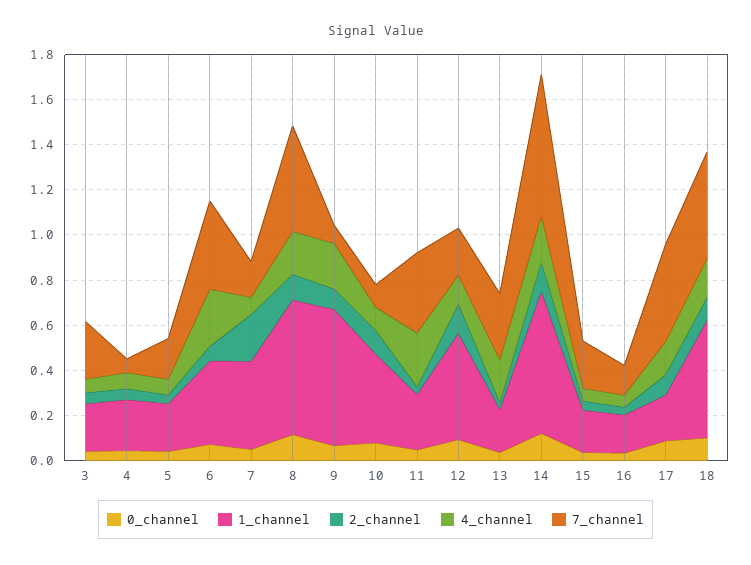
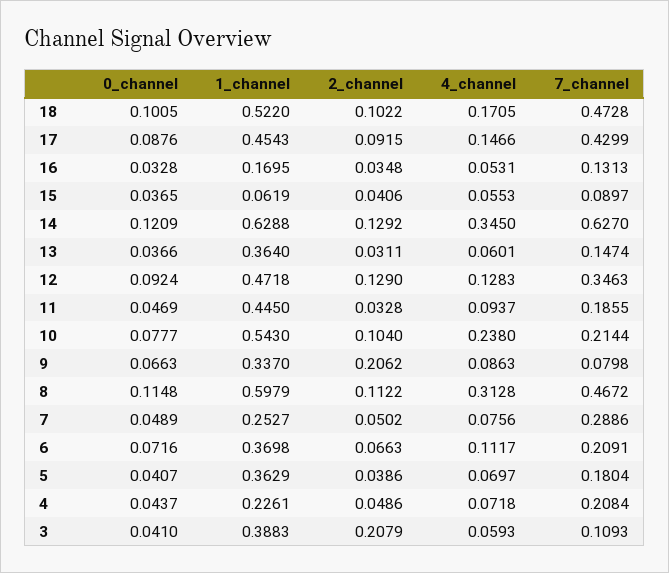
1_channel, 3: 0.2 -> 0.3883
2_channel, 3: 0.05 -> 0.2079
7_channel, 3: 0.25 -> 0.1093
7_channel, 4: 0.05 -> 0.2084
1_channel, 5: 0.2 -> 0.3629
4_channel, 6: 0.25 -> 0.1117
7_channel, 6: 0.4 -> 0.2091
1_channel, 7: 0.4 -> 0.2527
2_channel, 7: 0.2 -> 0.0502
7_channel, 7: 0.15 -> 0.2886
4_channel, 8: 0.2 -> 0.3128
1_channel, 9: 0.6 -> 0.337
2_channel, 9: 0.1 -> 0.2062
4_channel, 9: 0.2 -> 0.0863
1_channel, 10: 0.4 -> 0.543
4_channel, 10: 0.1 -> 0.238
7_channel, 10: 0.1 -> 0.2144
1_channel, 11: 0.25 -> 0.445
4_channel, 11: 0.25 -> 0.0937
7_channel, 11: 0.35 -> 0.1855
7_channel, 12: 0.2 -> 0.3463
1_channel, 13: 0.2 -> 0.364
4_channel, 13: 0.2 -> 0.0601
7_channel, 13: 0.3 -> 0.1474
4_channel, 14: 0.2 -> 0.345
1_channel, 15: 0.2 -> 0.0619
7_channel, 15: 0.2 -> 0.0897
1_channel, 17: 0.2 -> 0.4543

